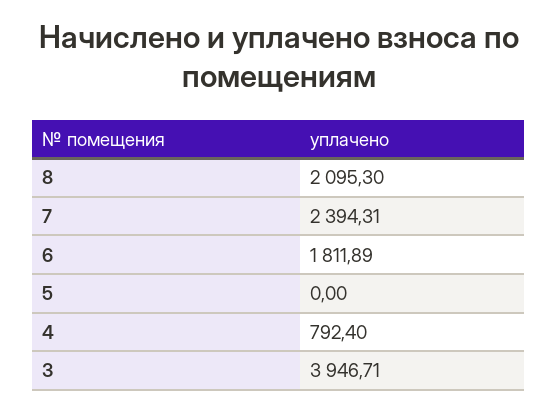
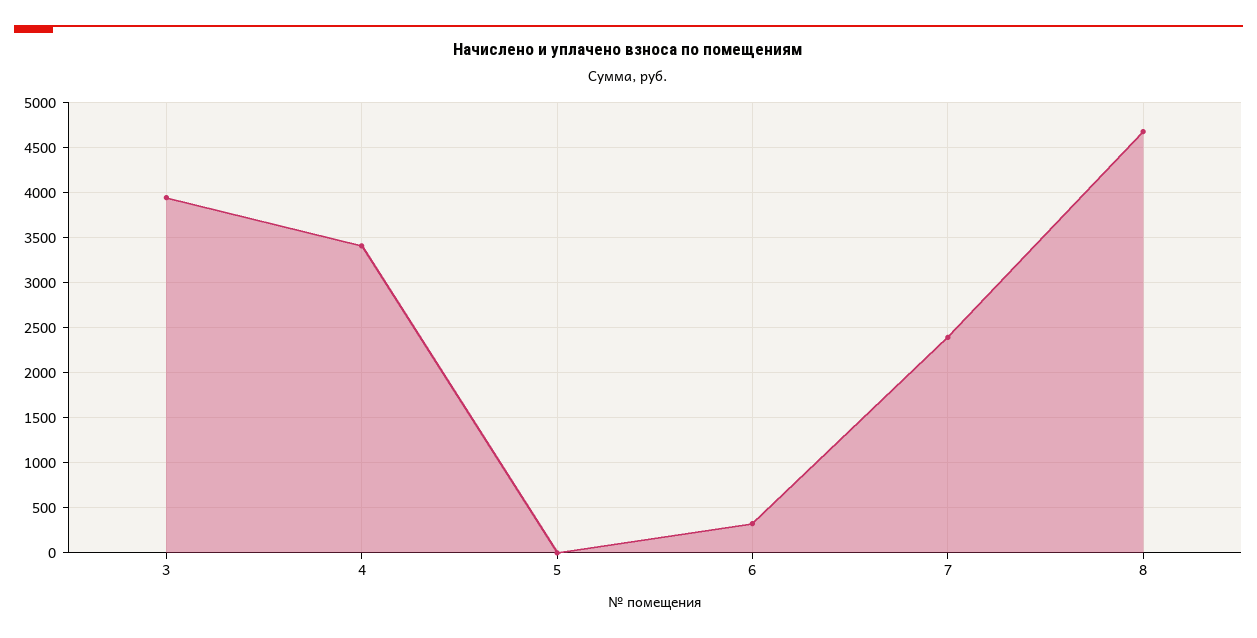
8: 2095.3 -> 4700
6: 1811.89 -> 300
4: 792.4 -> 3400

